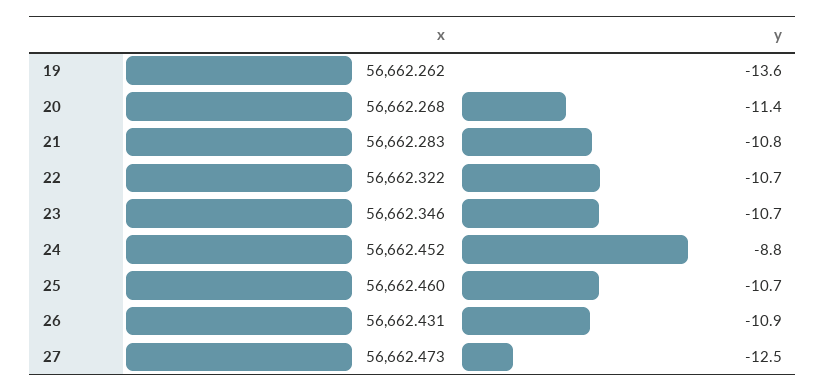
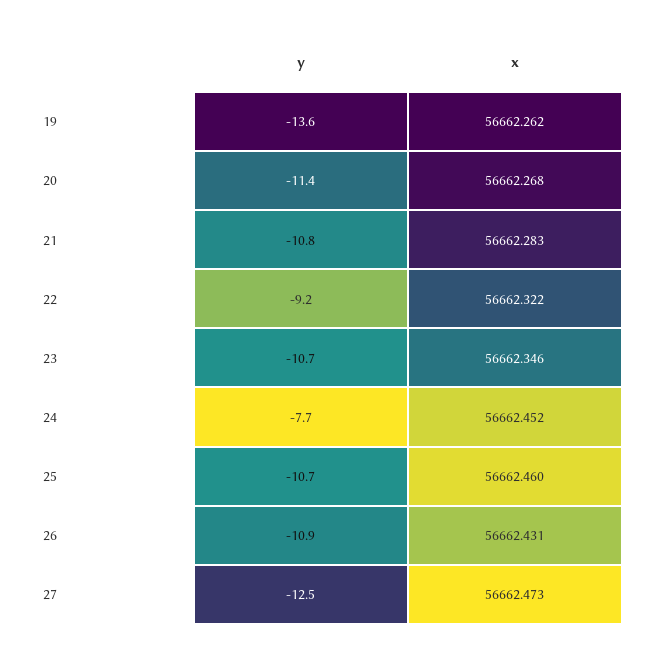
y, 22: -10.7 -> -9.2
y, 24: -8.8 -> -7.7

